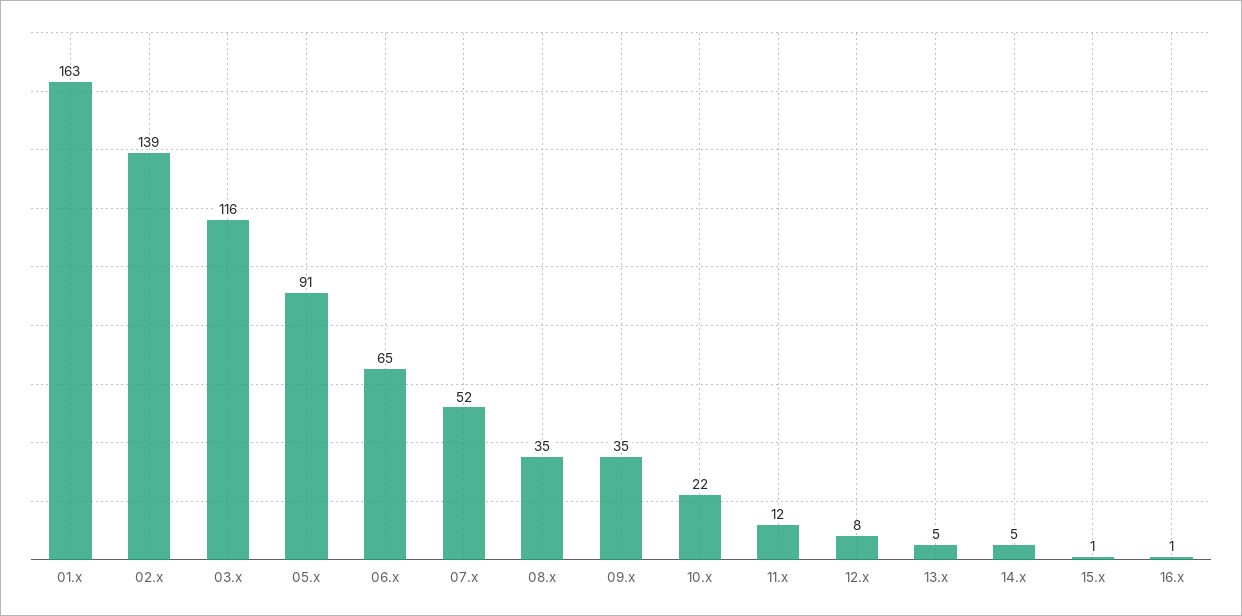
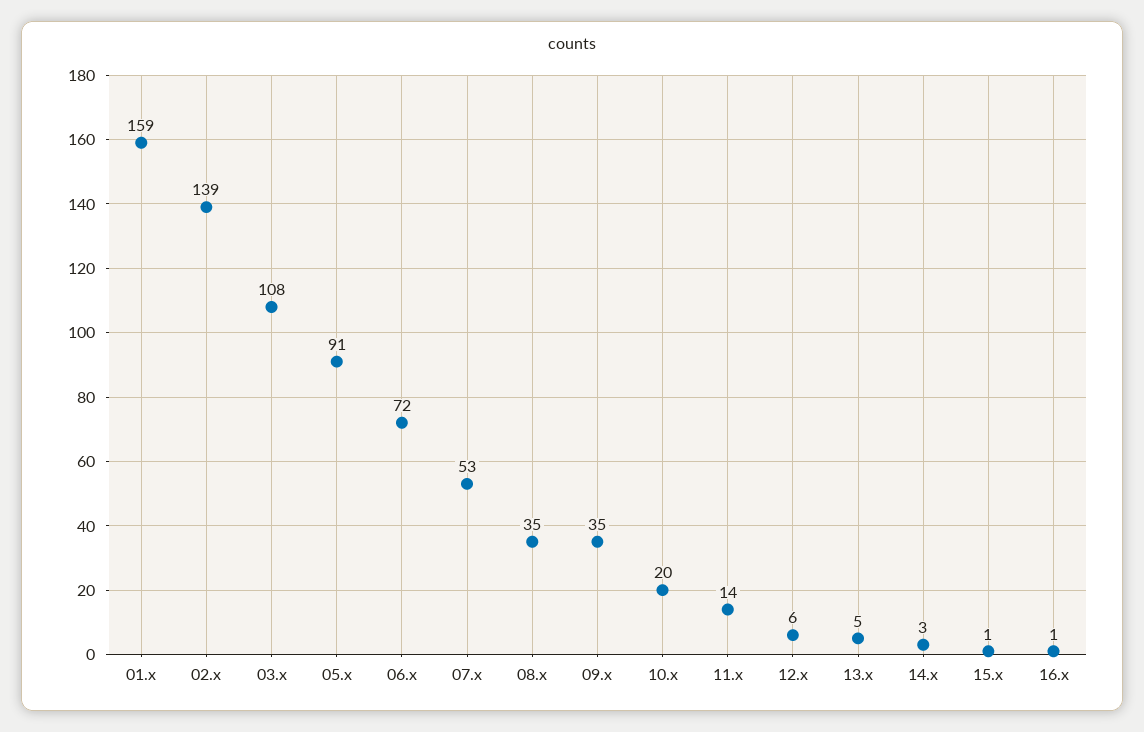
01.x: 163 -> 159
03.x: 116 -> 108
06.x: 65 -> 72
07.x: 52 -> 53
10.x: 22 -> 20
11.x: 12 -> 14
12.x: 8 -> 6
14.x: 5 -> 3

